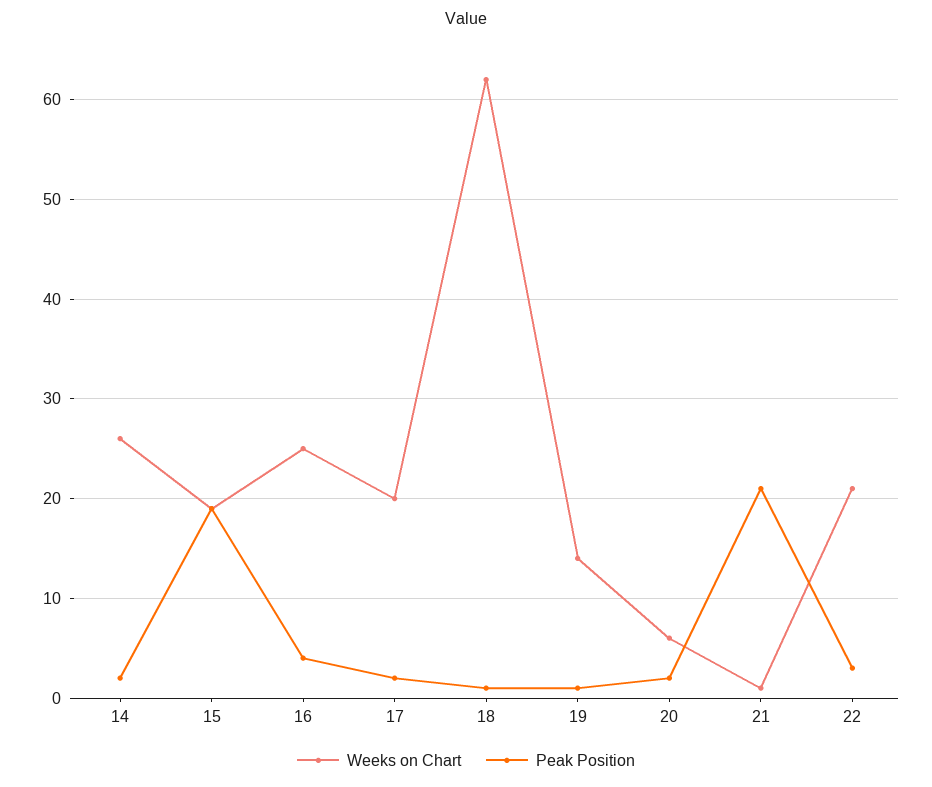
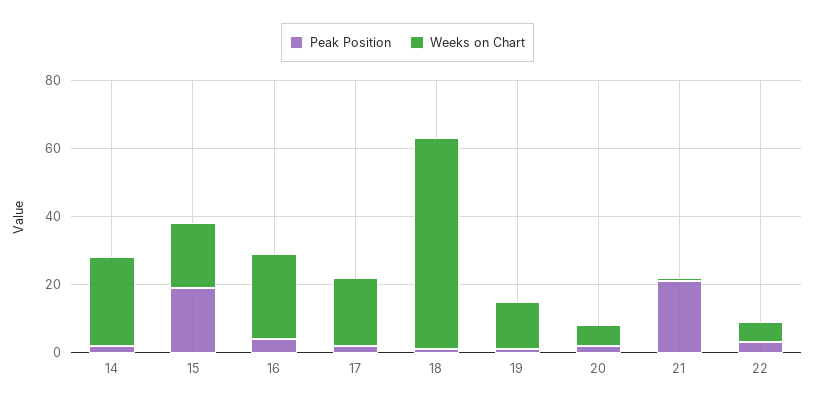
Weeks on Chart, 22: 21 -> 5

